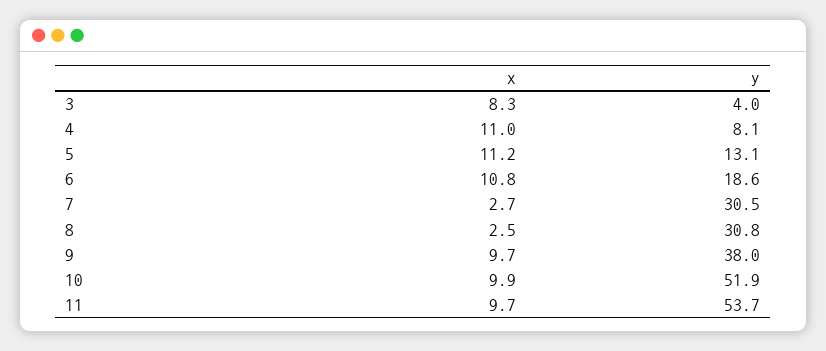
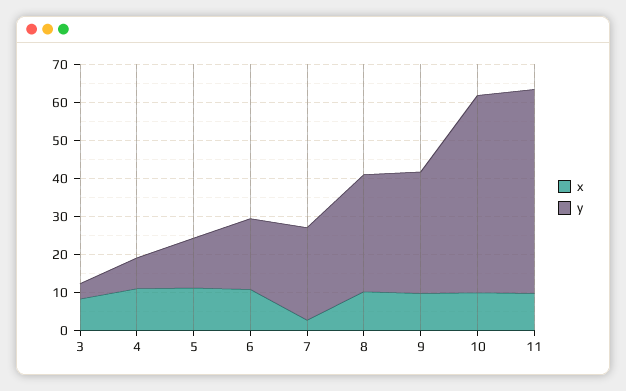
y, 7: 30.5 -> 25
x, 8: 2.5 -> 10
y, 9: 38 -> 32.5

